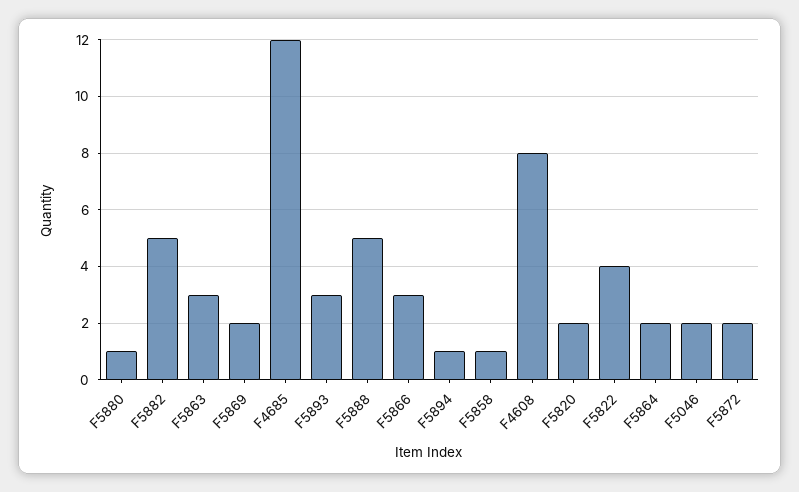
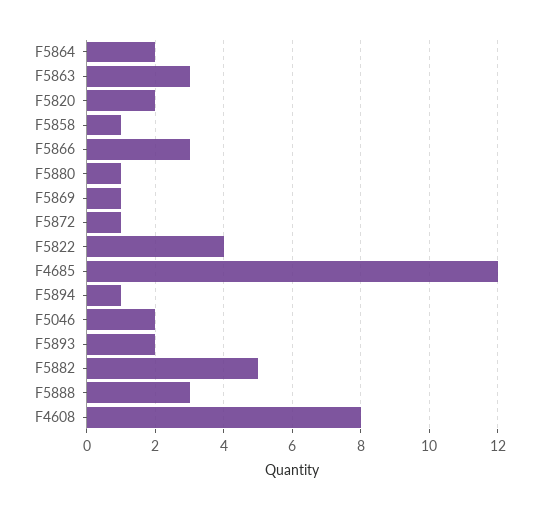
F5869: 2 -> 1
F5893: 3 -> 2
F5888: 5 -> 3
F5872: 2 -> 1

